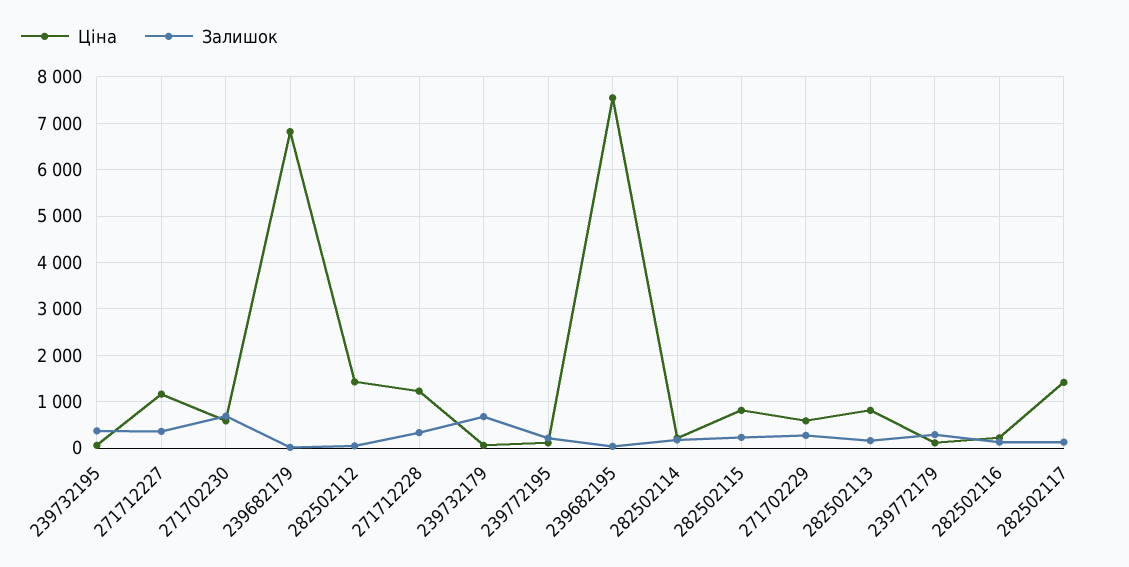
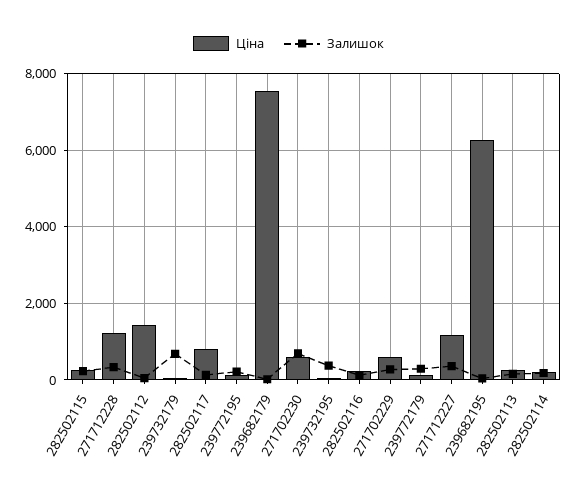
Ціна, 239682179: 6800 -> 7600
Ціна, 239682195: 7600 -> 6200
Ціна, 282502115: 800 -> 200
Ціна, 282502113: 800 -> 200
Ціна, 282502117: 1400 -> 800

